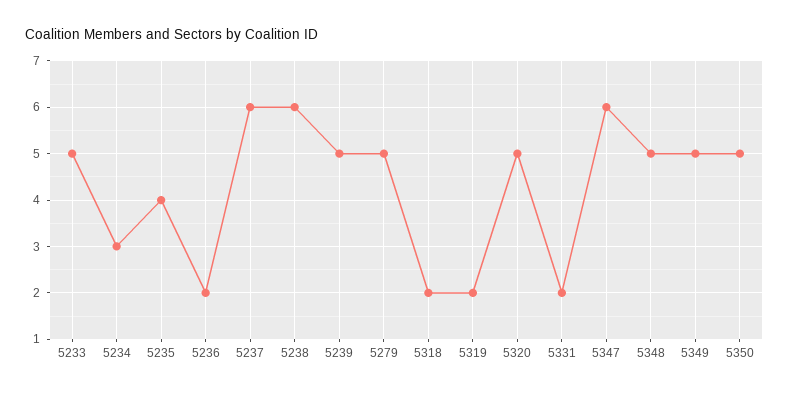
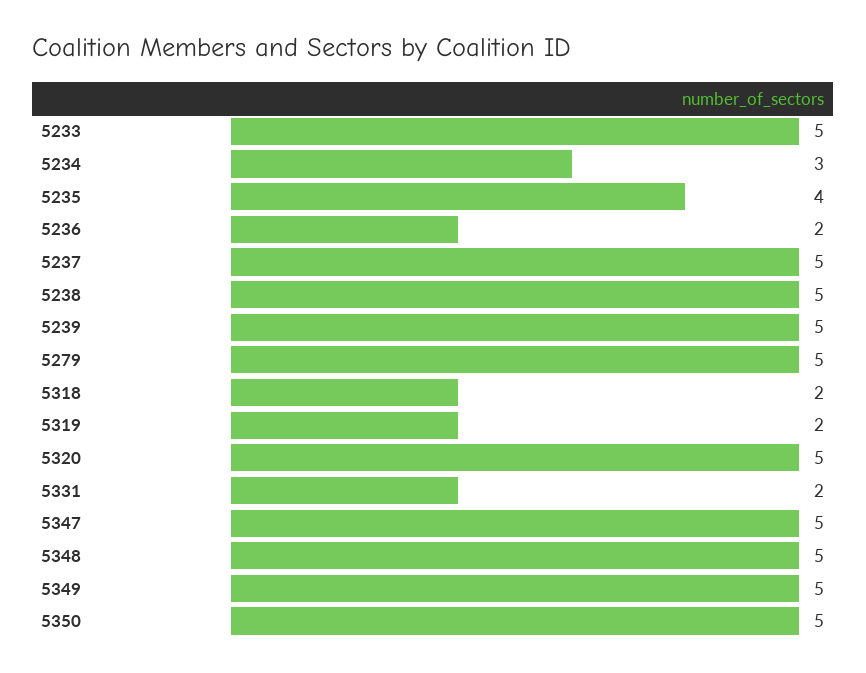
5237: 6 -> 5
5238: 6 -> 5
5347: 6 -> 5

